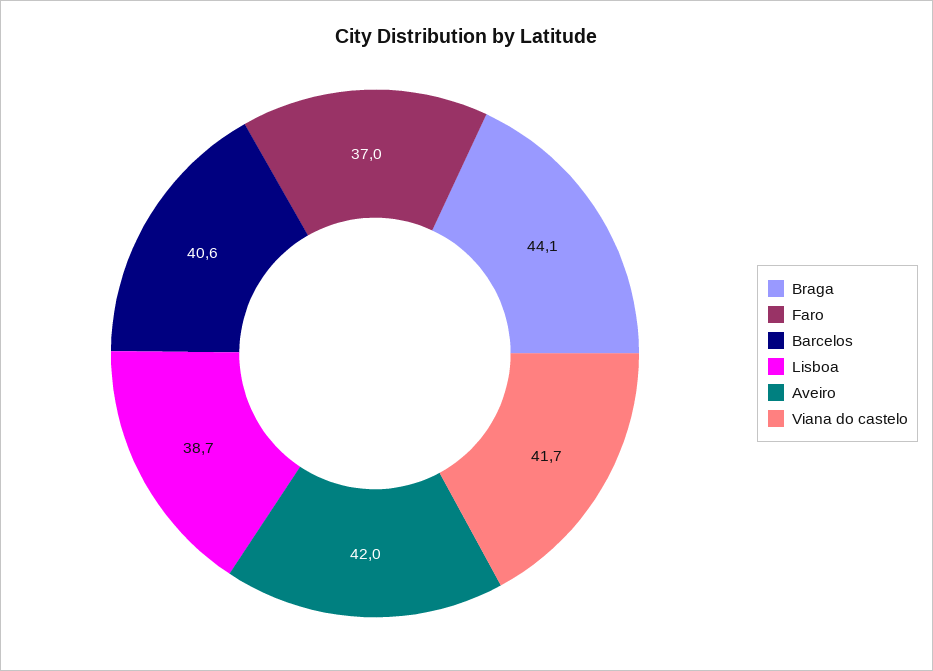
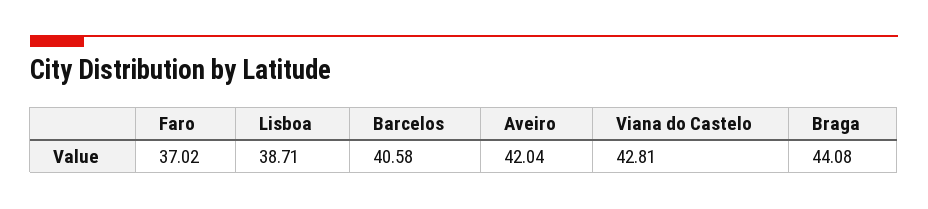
Viana do castelo: 41.7 -> 42.81

